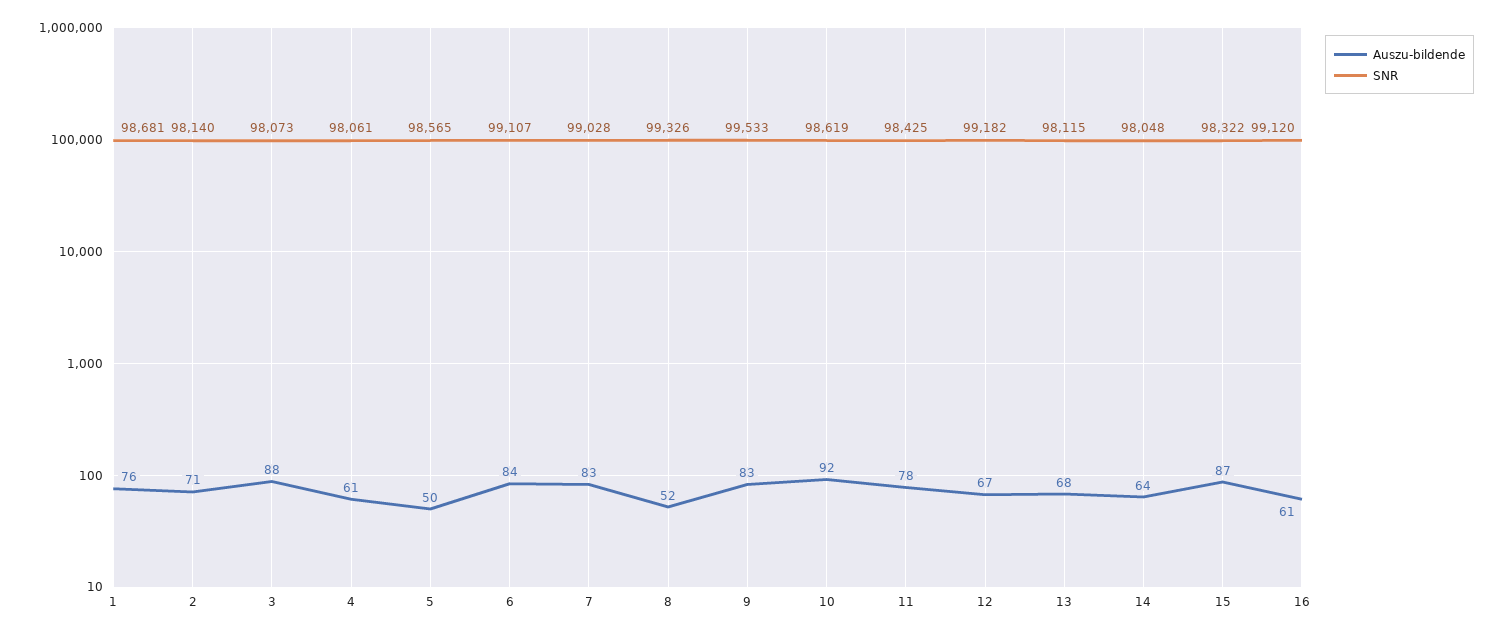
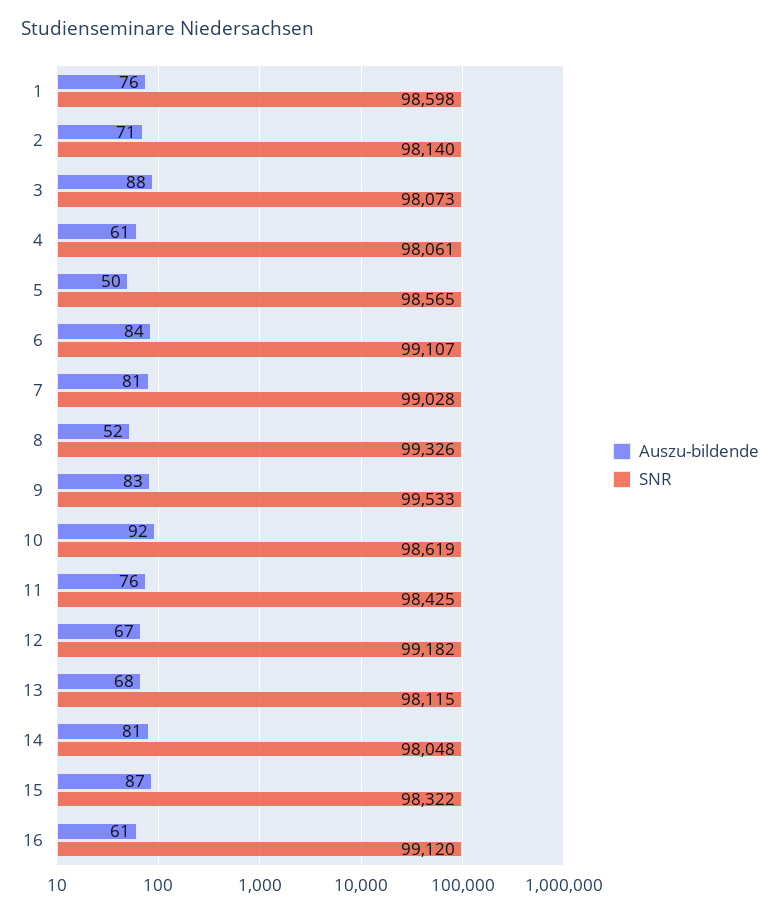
SNR, 1: 98681 -> 98598
Auszu-bildende, 7: 83 -> 81
Auszu-bildende, 11: 78 -> 76
Auszu-bildende, 14: 64 -> 81

